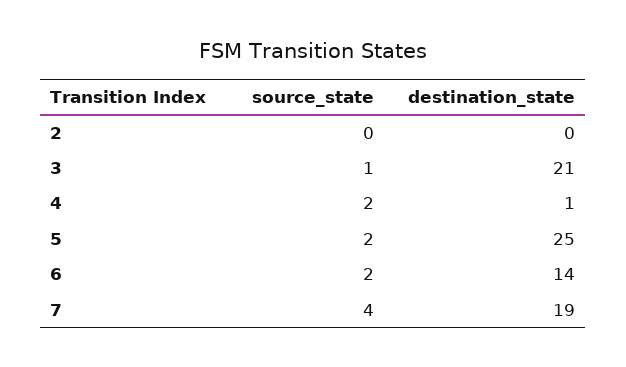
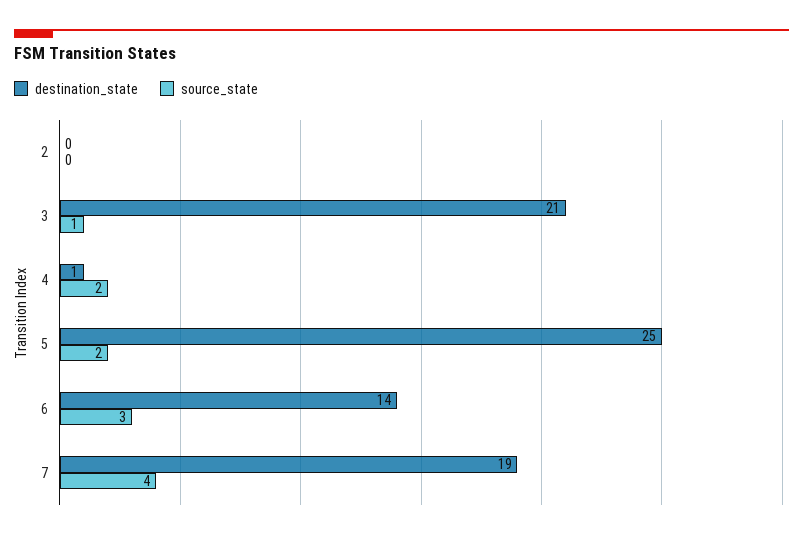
source_state, 6: 2 -> 3

